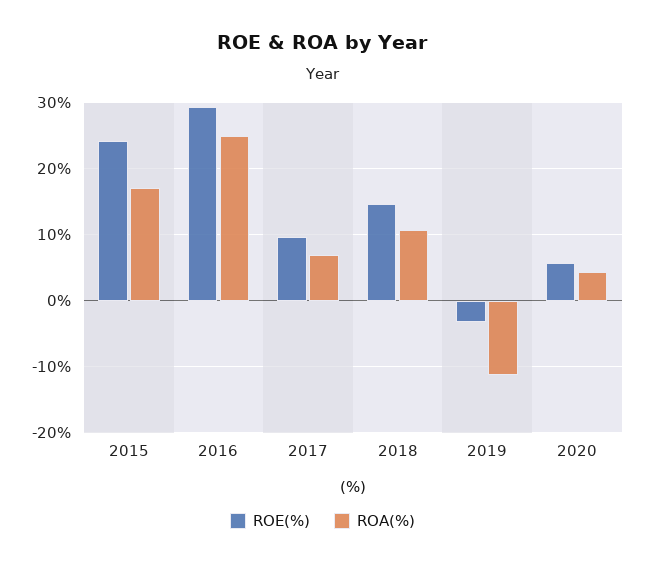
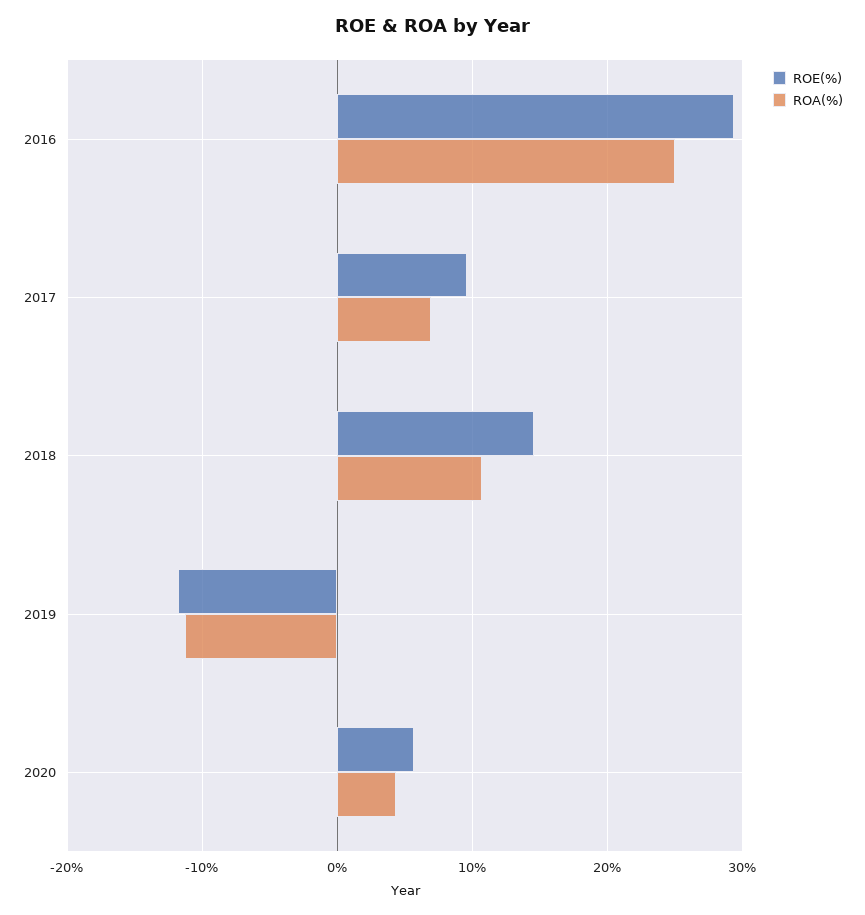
ROE(%), 2015: 24 -> none
ROA(%), 2015: 17 -> none
ROE(%), 2019: -3 -> -12

